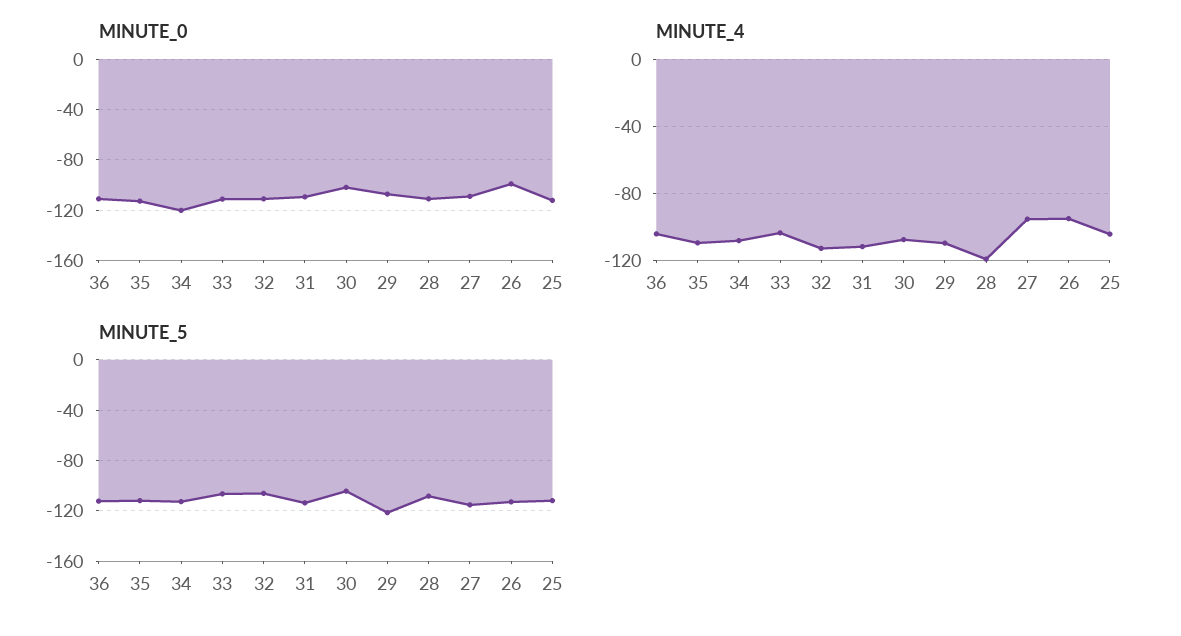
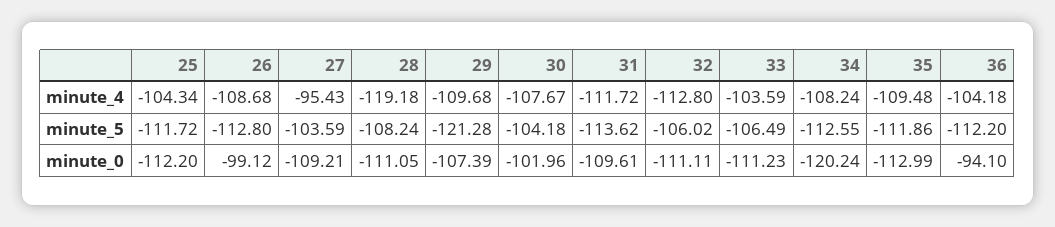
MINUTE_0, 36: -110 -> -94.1
MINUTE_4, 26: -95 -> -108.68
MINUTE_5, 27: -115 -> -103.59

